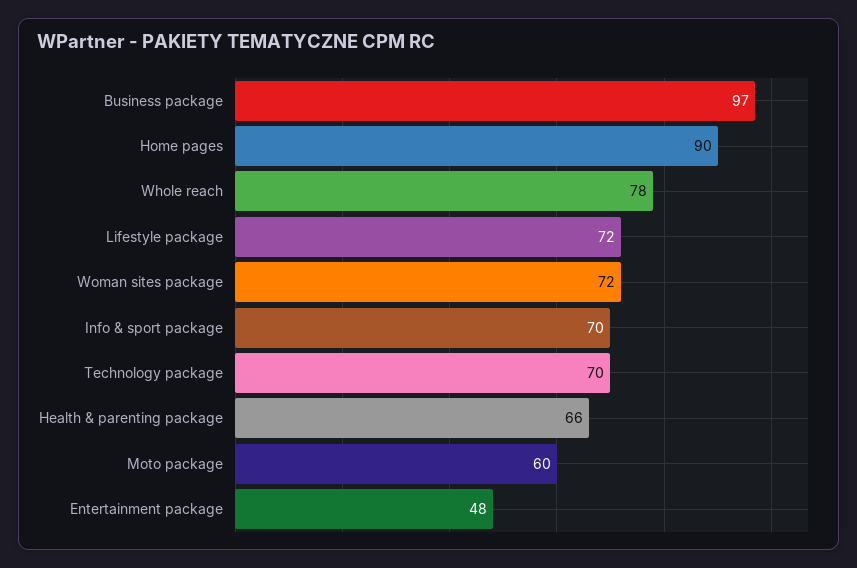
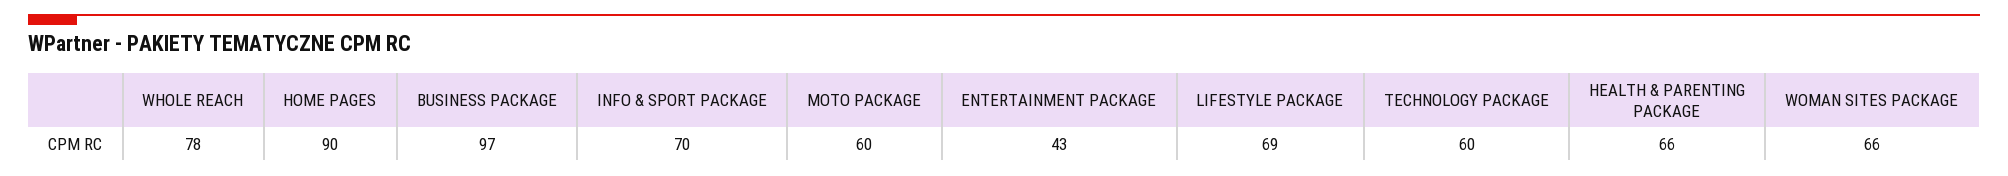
Lifestyle package: 72 -> 69
Woman sites package: 72 -> 66
Technology package: 70 -> 60
Entertainment package: 48 -> 43

